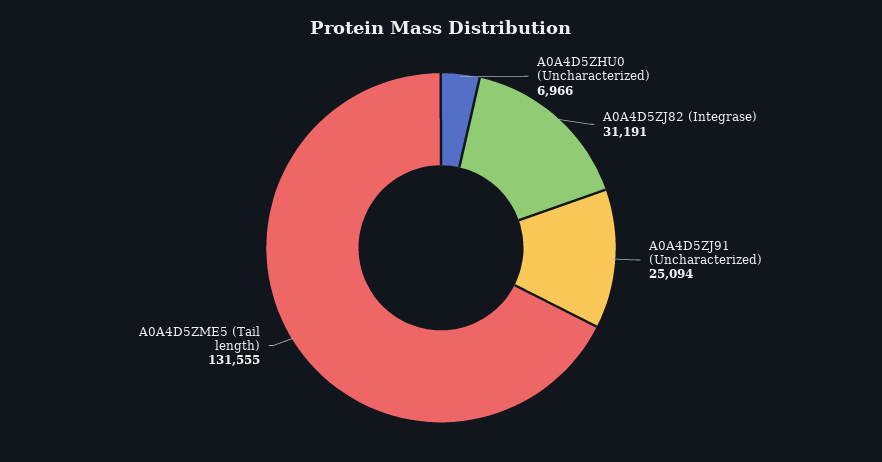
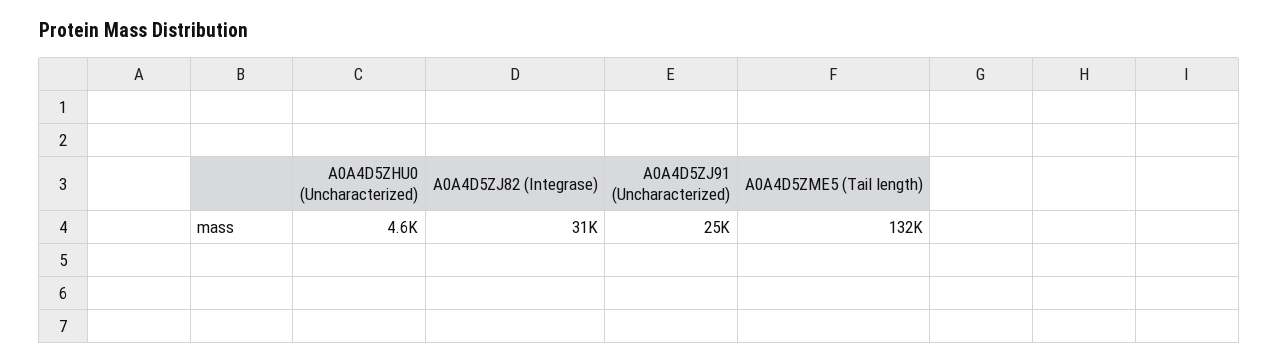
A0A4D5ZHU0 (Uncharacterized): 6966 -> 4600

